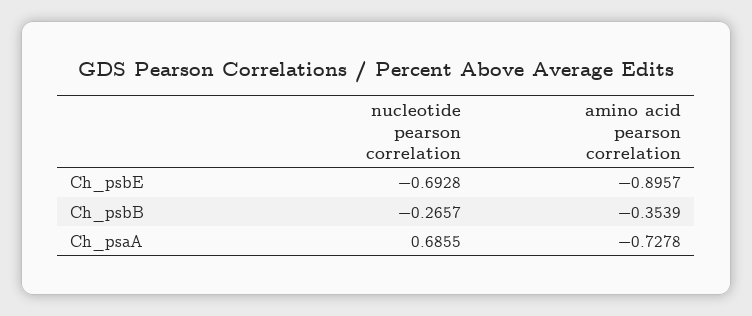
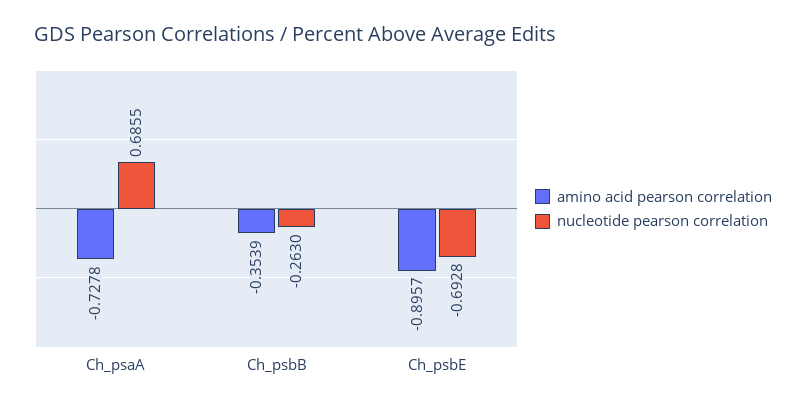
nucleotide pearson correlation, Ch_psbB: -0.2657 -> -0.263

